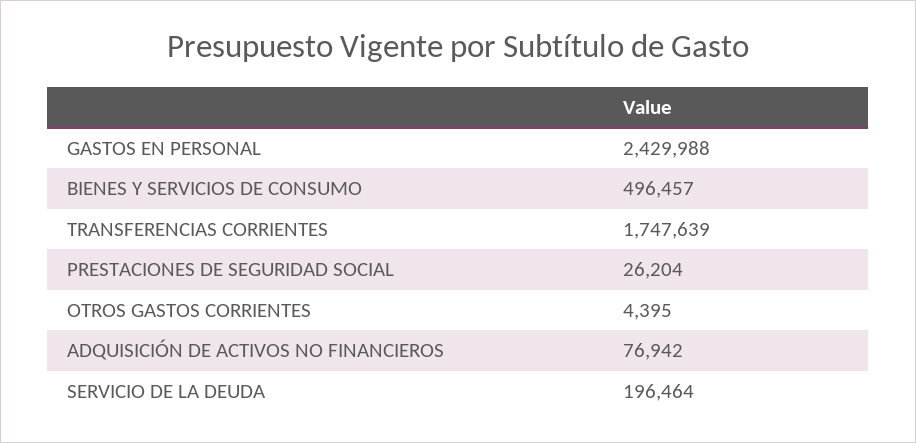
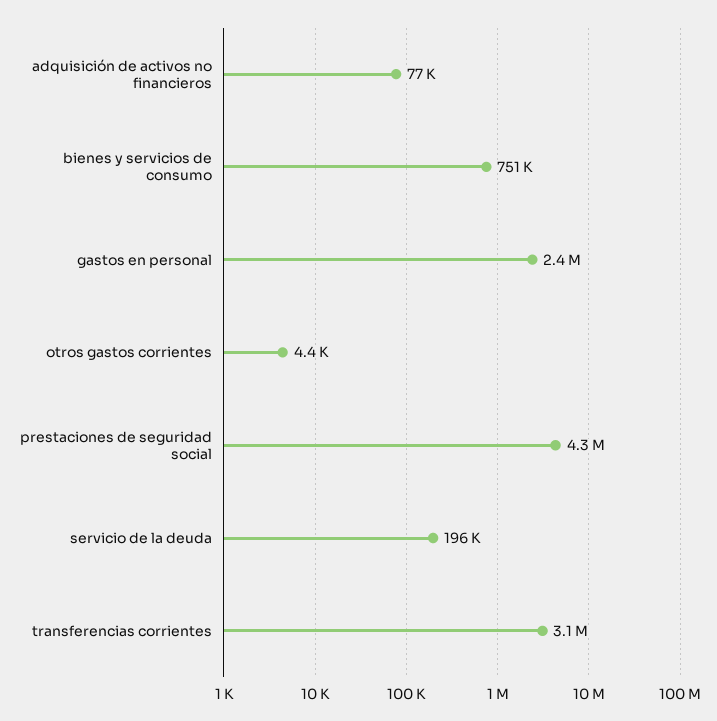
BIENES Y SERVICIOS DE CONSUMO: 496457 -> 751000
TRANSFERENCIAS CORRIENTES: 1747639 -> 3100000
PRESTACIONES DE SEGURIDAD SOCIAL: 26204 -> 4300000

